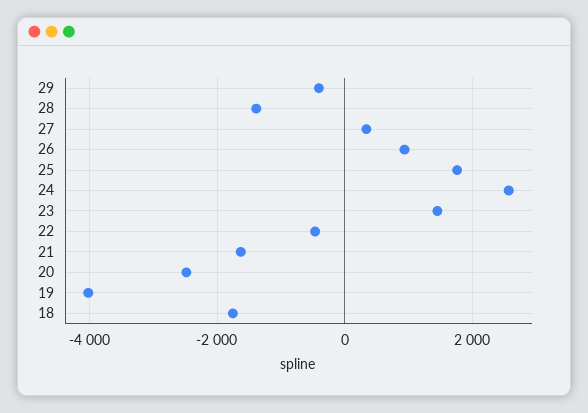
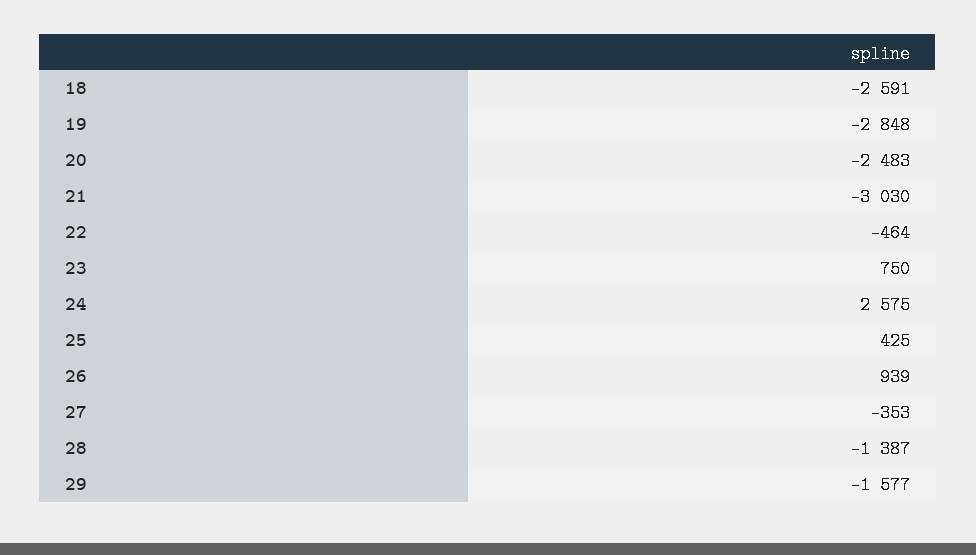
29: -400 -> -1577
27: 400 -> -353
25: 1800 -> 425
23: 1400 -> 750
21: -1600 -> -3030
19: -4000 -> -2848
18: -1800 -> -2591

